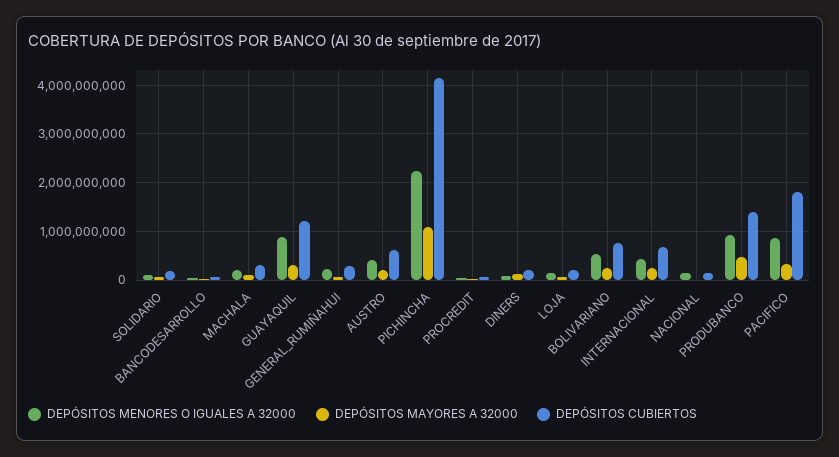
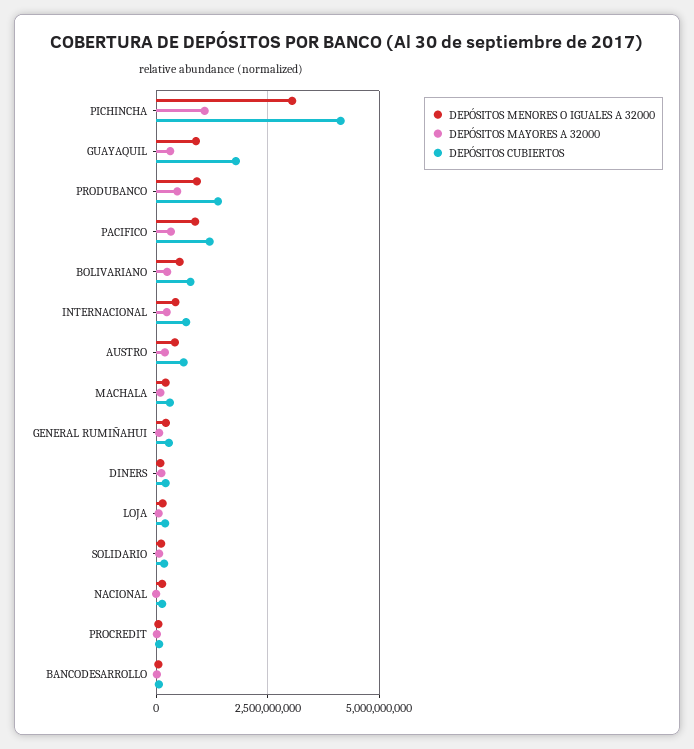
DEPÓSITOS CUBIERTOS, GUAYAQUIL: 1200000000 -> 1750000000
DEPÓSITOS MENORES O IGUALES A 32000, PICHINCHA: 2200000000 -> 3000000000
DEPÓSITOS CUBIERTOS, PACIFICO: 1800000000 -> 1250000000

